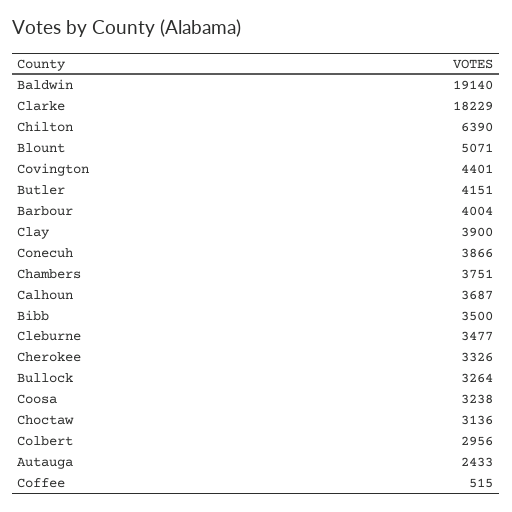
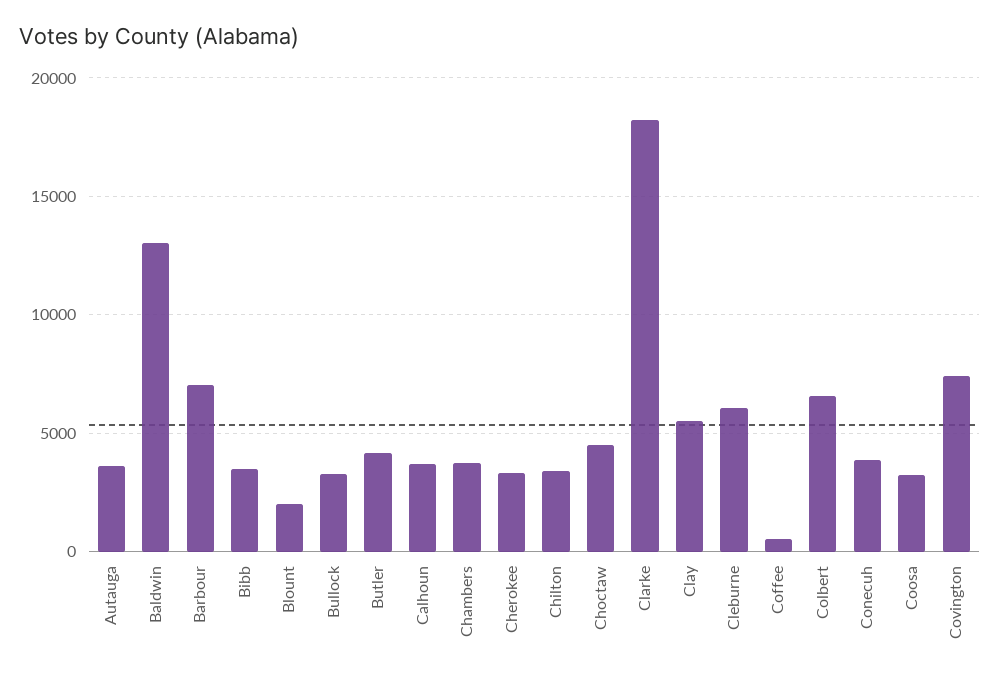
Baldwin: 19140 -> 13000
Chilton: 6390 -> 3500
Blount: 5071 -> 2000
Covington: 4401 -> 7500
Barbour: 4004 -> 7000
Clay: 3900 -> 5500
Cleburne: 3477 -> 6000
Choctaw: 3136 -> 4500
Colbert: 2956 -> 6500
Autauga: 2433 -> 3500

